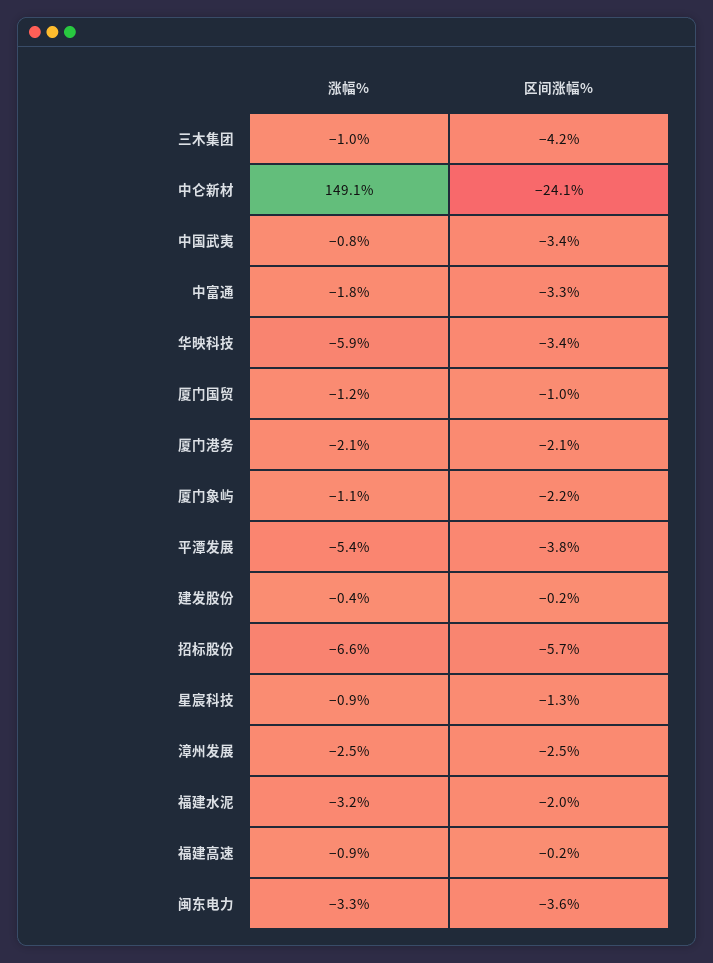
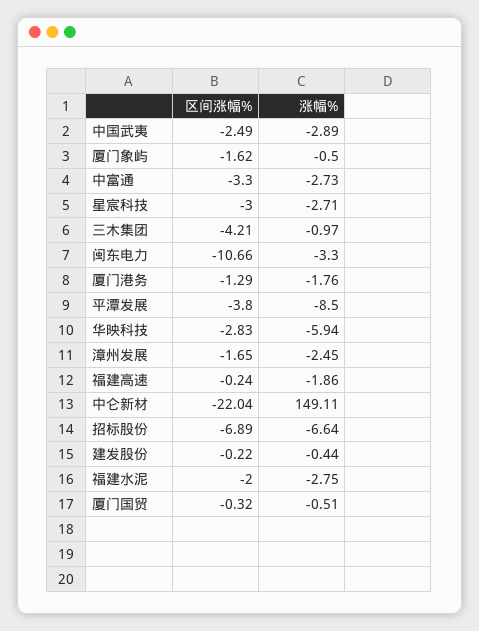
区间涨幅%, 中仑新材: -24.1 -> -22.04
涨幅%, 中国武夷: -0.8 -> -2.89
区间涨幅%, 中国武夷: -3.4 -> -2.49
涨幅%, 中富通: -1.8 -> -2.73
区间涨幅%, 华映科技: -3.4 -> -2.83
涨幅%, 厦门国贸: -1.2 -> -0.51
区间涨幅%, 厦门国贸: -1 -> -0.32
涨幅%, 厦门港务: -2.1 -> -1.76
区间涨幅%, 厦门港务: -2.1 -> -1.29
涨幅%, 厦门象屿: -1.1 -> -0.5
区间涨幅%, 厦门象屿: -2.2 -> -1.62
涨幅%, 平潭发展: -5.4 -> -8.5
区间涨幅%, 招标股份: -5.7 -> -6.89
涨幅%, 星宸科技: -0.9 -> -2.71
区间涨幅%, 星宸科技: -1.3 -> -3
区间涨幅%, 漳州发展: -2.5 -> -1.65
涨幅%, 福建水泥: -3.2 -> -2.75
涨幅%, 福建高速: -0.9 -> -1.86
区间涨幅%, 闽东电力: -3.6 -> -10.66

